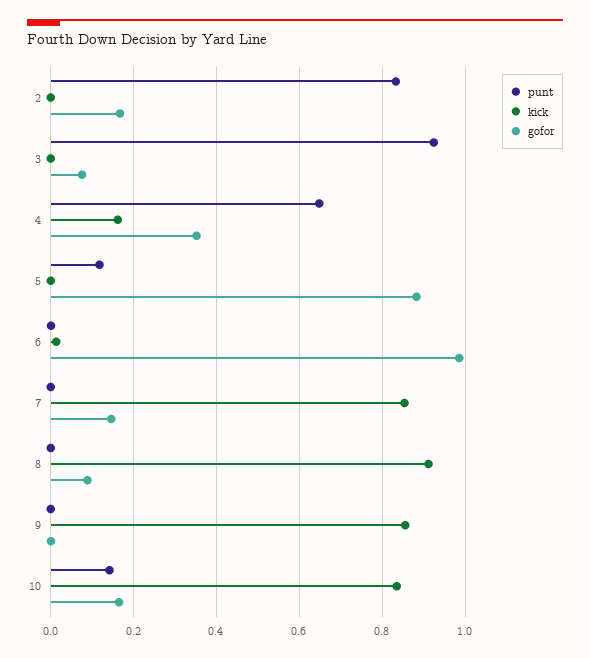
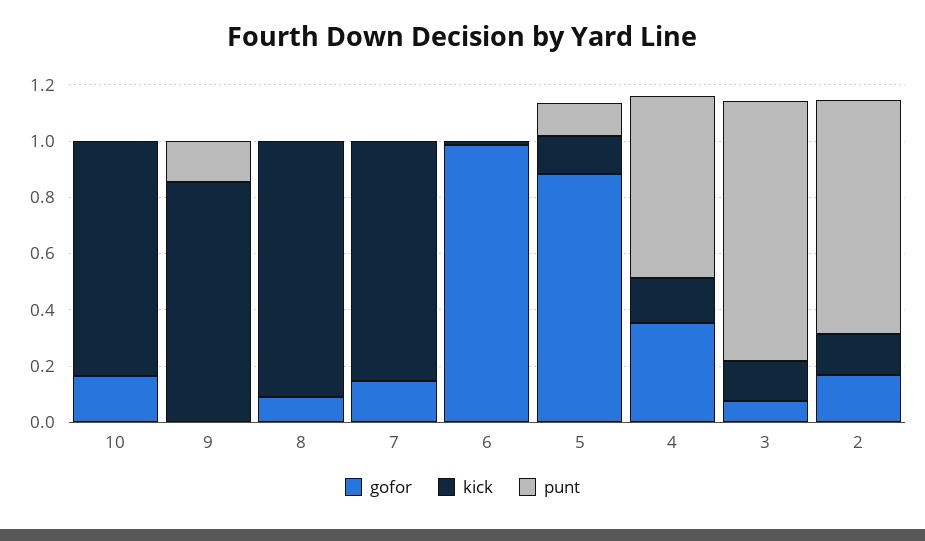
kick, 2: 0 -> 0.15
kick, 3: 0 -> 0.15
kick, 5: 0 -> 0.15
punt, 9: 0 -> 0.15
punt, 10: 0.14 -> 0

